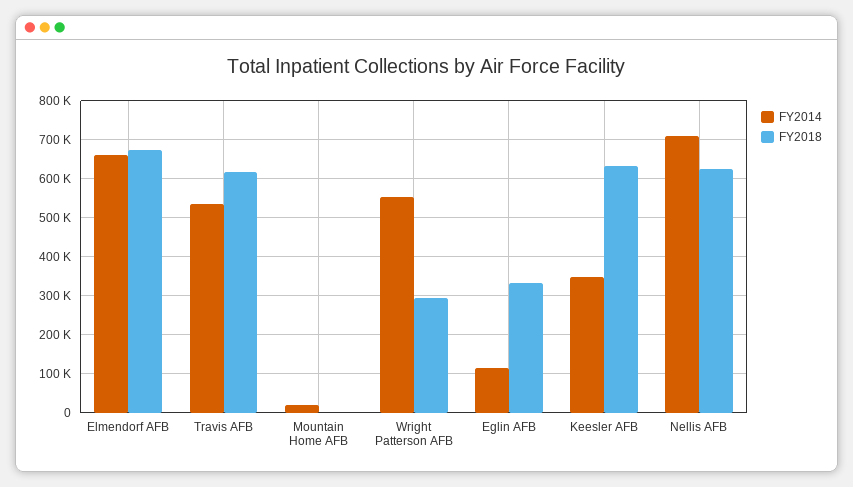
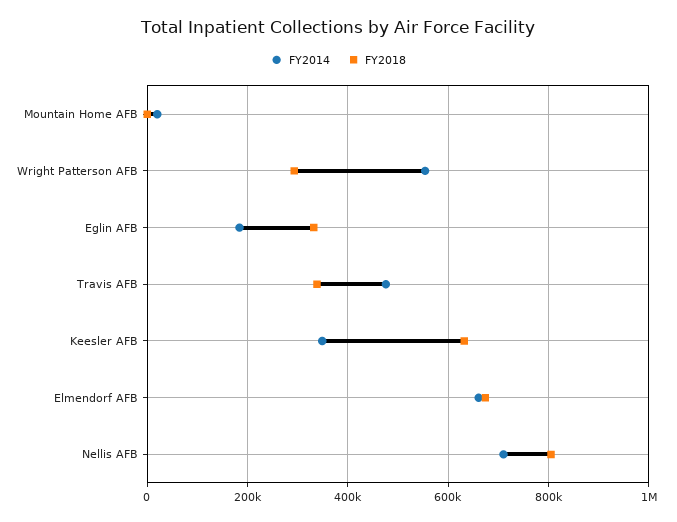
FY2014, Travis AFB: 540000 -> 480000
FY2018, Travis AFB: 620000 -> 340000
FY2014, Eglin AFB: 120000 -> 180000
FY2018, Nellis AFB: 620000 -> 800000

